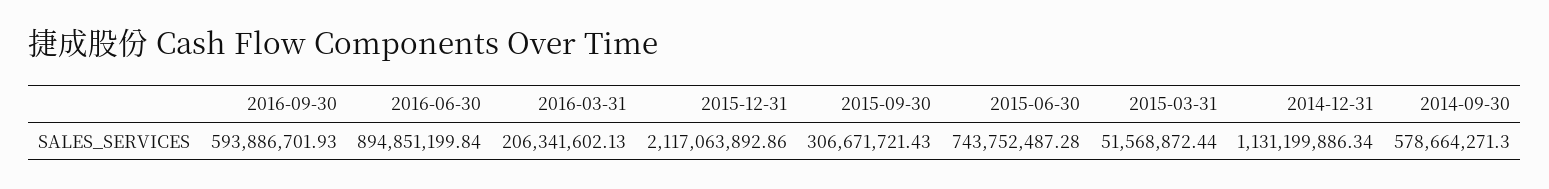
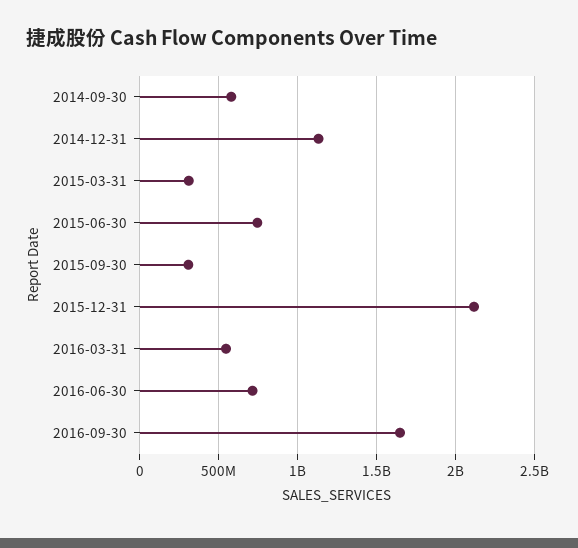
2016-09-30: 593886701.93 -> 1650000000
2016-06-30: 894851199.84 -> 700000000
2016-03-31: 206341602.13 -> 550000000
2015-03-31: 51568872.44 -> 300000000

